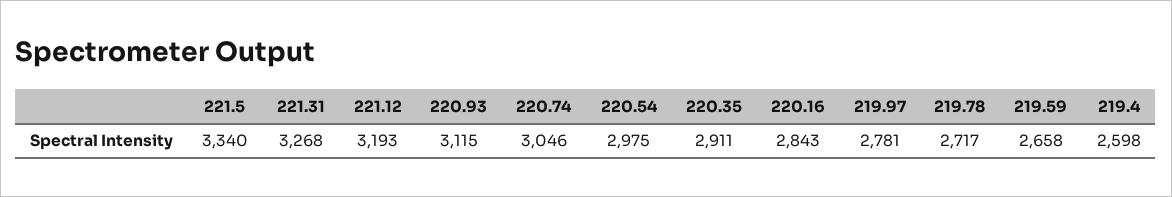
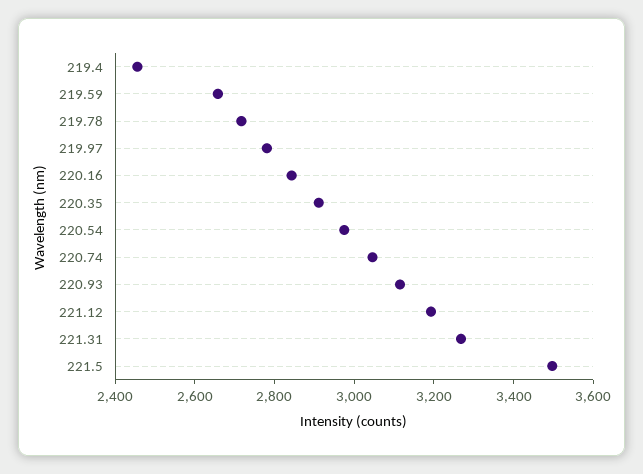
221.5: 3340 -> 3500
219.4: 2598 -> 2450

